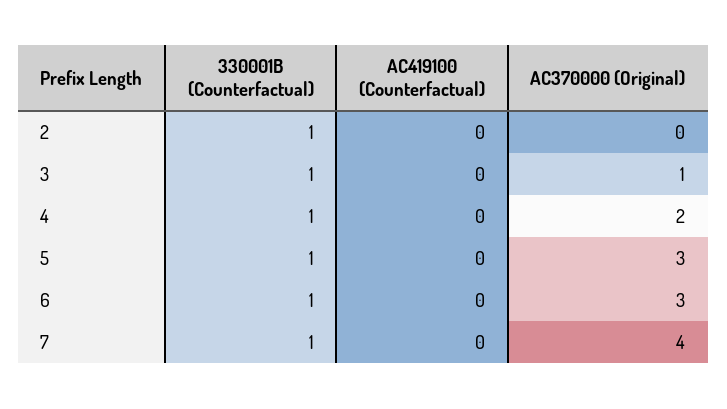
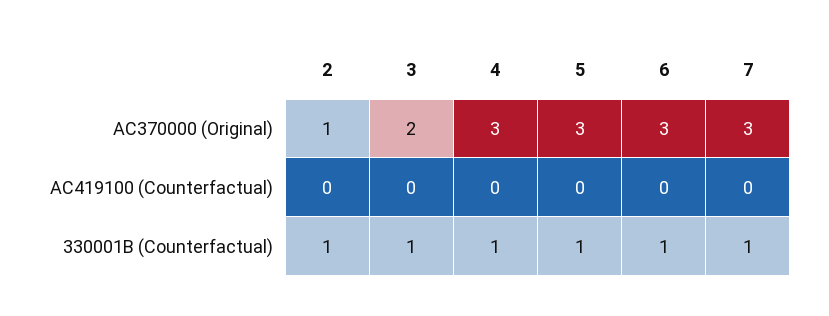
AC370000 (Original), 2: 0 -> 1
AC370000 (Original), 3: 1 -> 2
AC370000 (Original), 4: 2 -> 3
AC370000 (Original), 7: 4 -> 3

